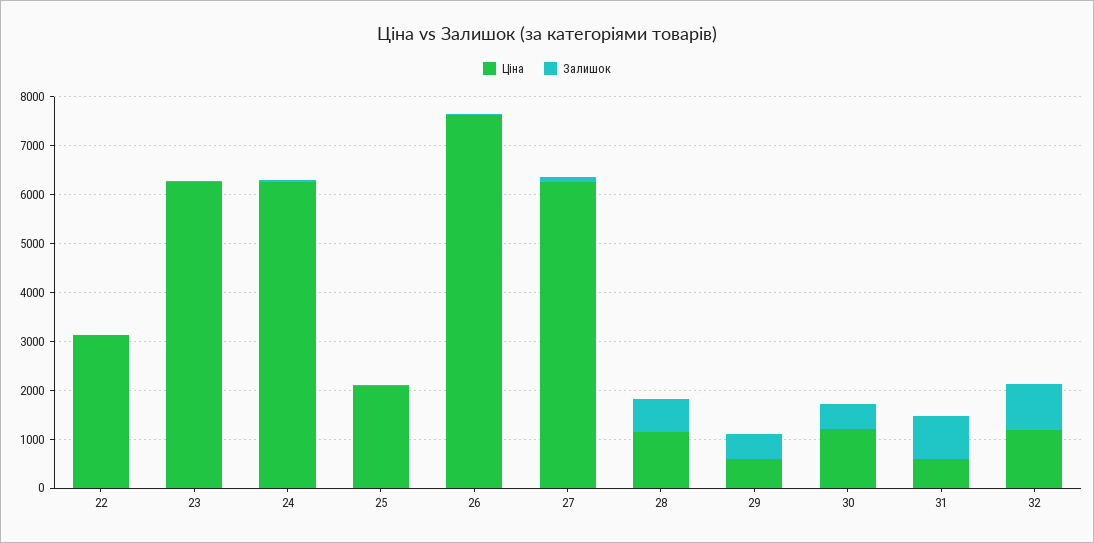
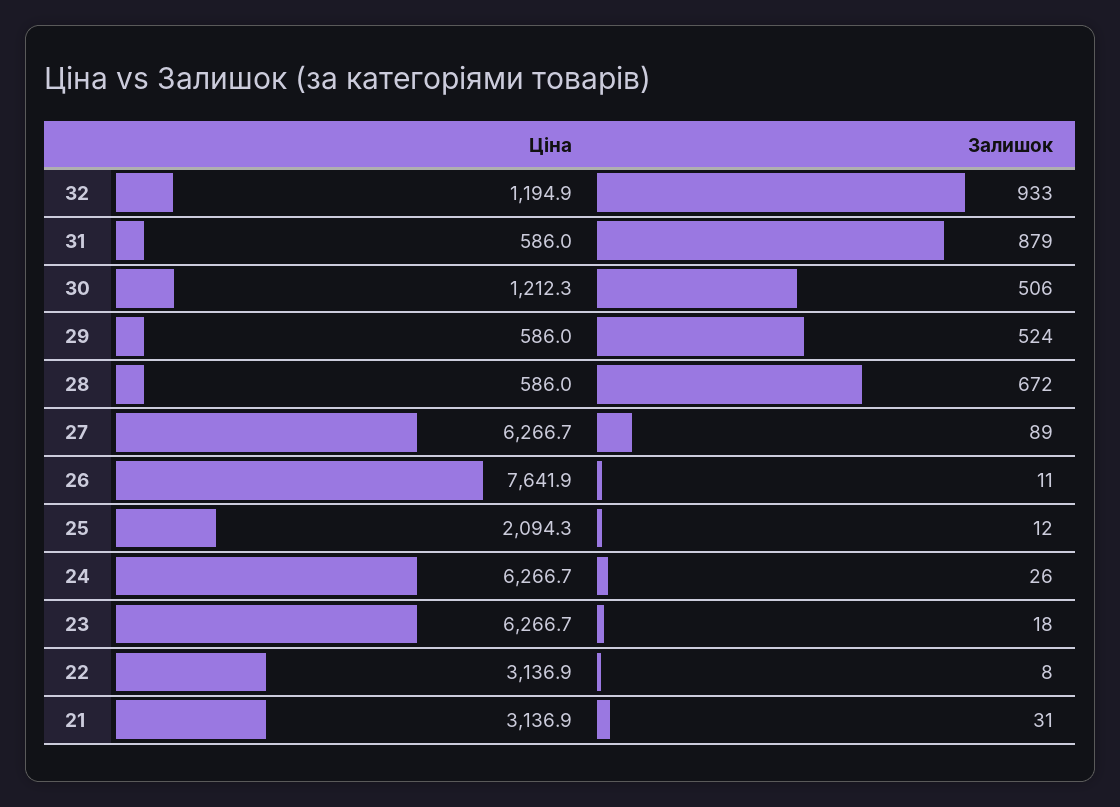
Ціна, 28: 1200 -> 586
Ціна, 21: none -> 3136.9
Залишок, 21: none -> 31

